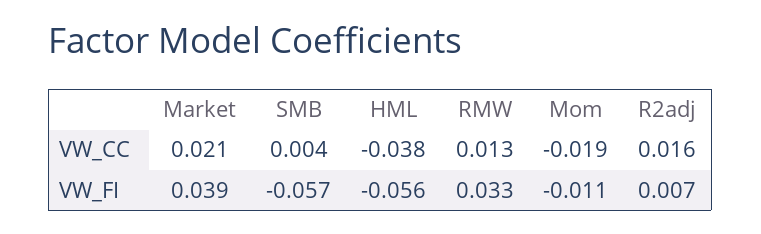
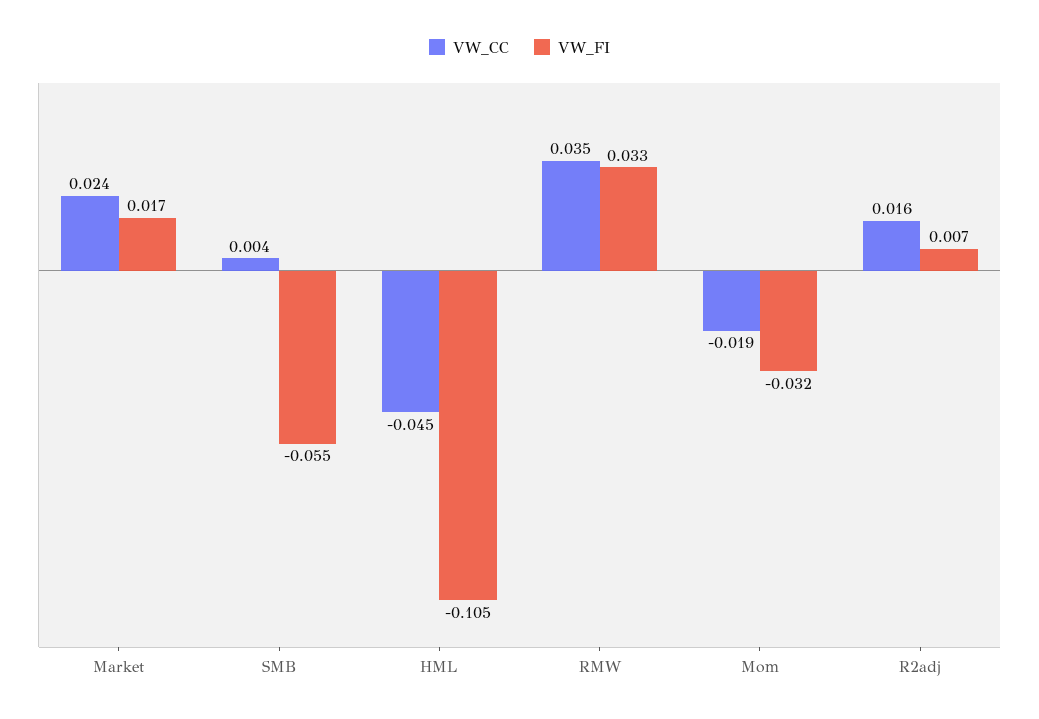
VW_CC, Market: 0.021 -> 0.024
VW_CC, HML: -0.038 -> -0.045
VW_CC, RMW: 0.013 -> 0.035
VW_FI, Market: 0.039 -> 0.017
VW_FI, SMB: -0.057 -> -0.055
VW_FI, HML: -0.056 -> -0.105
VW_FI, Mom: -0.011 -> -0.032

